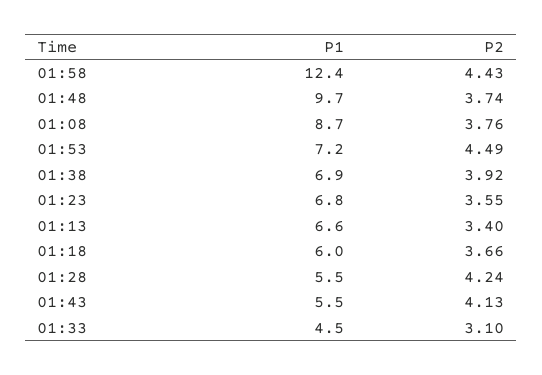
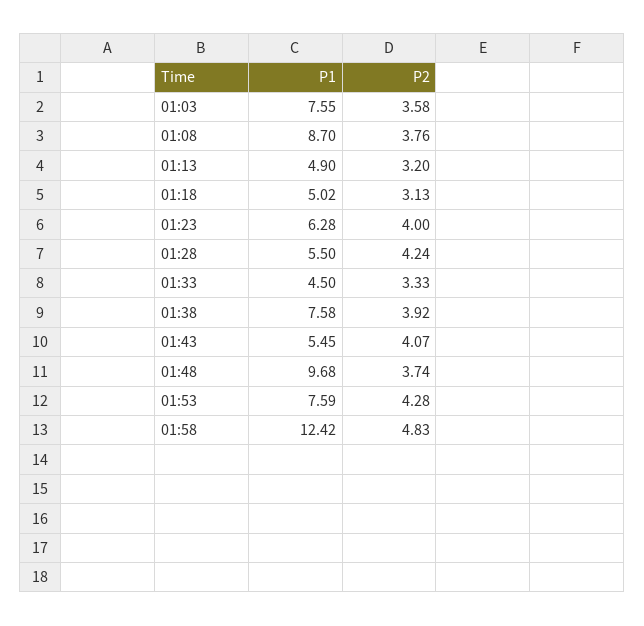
P2, 01:58: 4.43 -> 4.83
P1, 01:53: 7.2 -> 7.59
P2, 01:53: 4.49 -> 4.28
P1, 01:38: 6.9 -> 7.58
P1, 01:23: 6.8 -> 6.28
P2, 01:23: 3.55 -> 4
P1, 01:13: 6.6 -> 4.9
P2, 01:13: 3.4 -> 3.2
P1, 01:18: 6 -> 5.02
P2, 01:18: 3.66 -> 3.13
P2, 01:43: 4.13 -> 4.07
P2, 01:33: 3.1 -> 3.33
P1, 01:03: none -> 7.55
P2, 01:03: none -> 3.58

